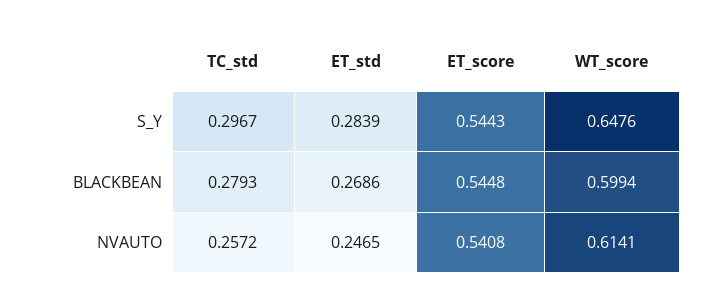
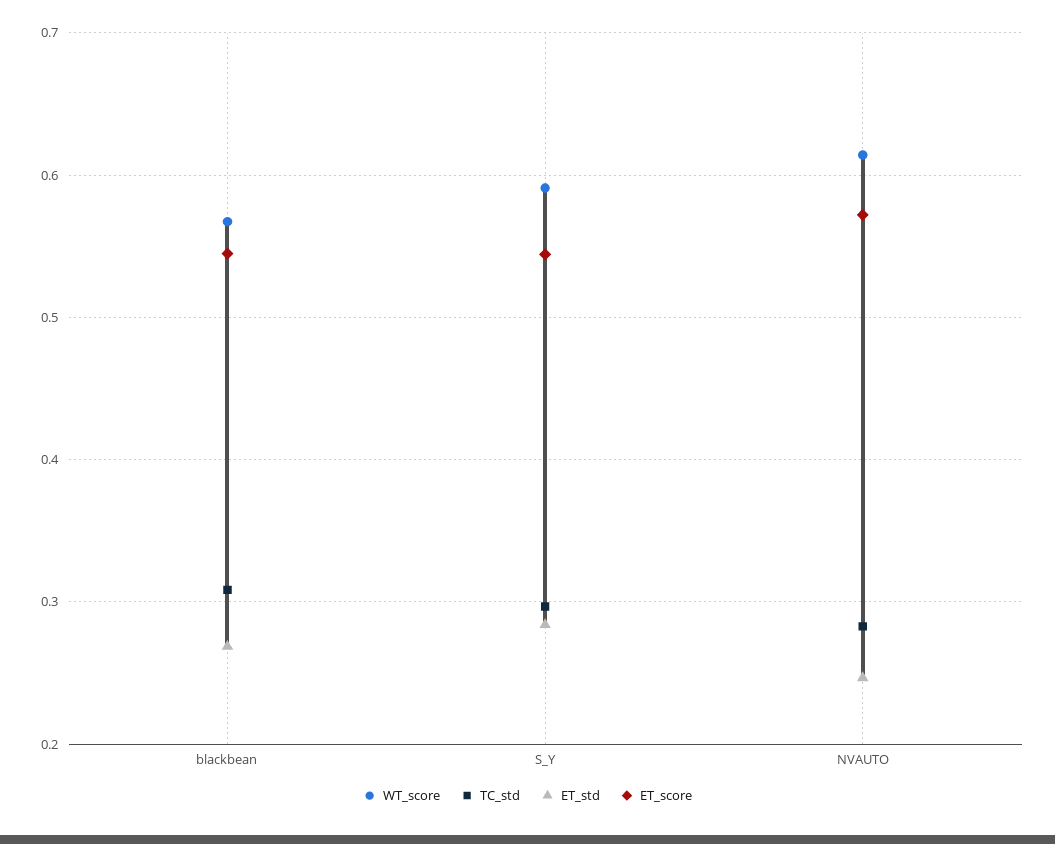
WT_score, S_Y: 0.6476 -> 0.59
TC_std, BLACKBEAN: 0.2793 -> 0.31
WT_score, BLACKBEAN: 0.5994 -> 0.57
TC_std, NVAUTO: 0.2572 -> 0.28
ET_score, NVAUTO: 0.5408 -> 0.57

